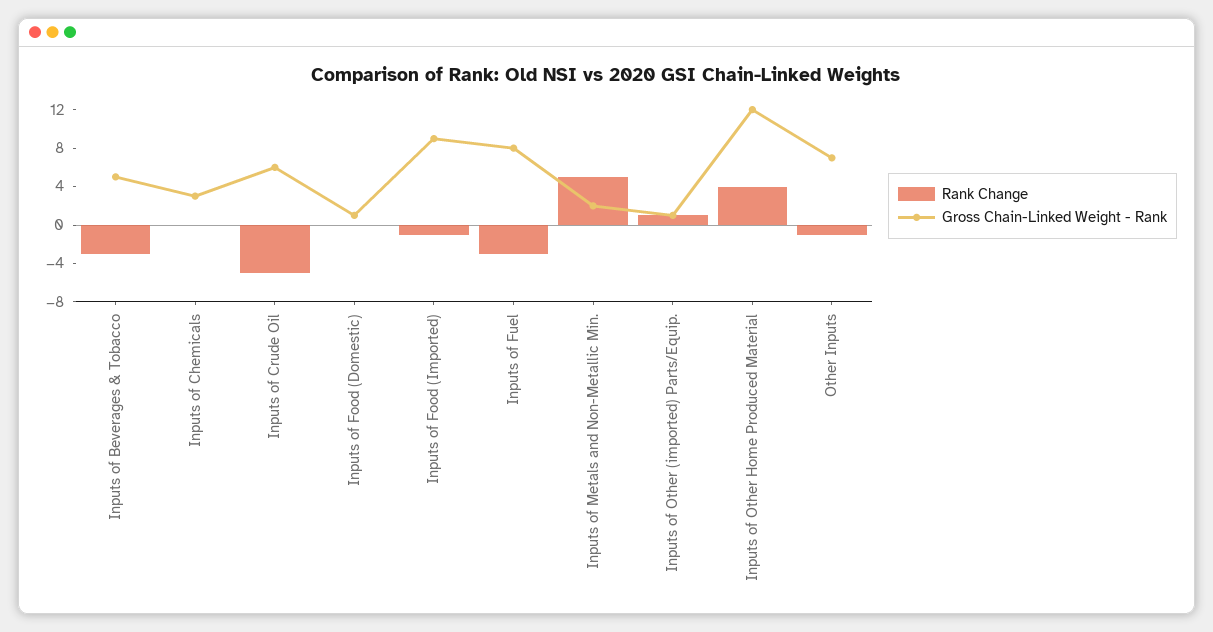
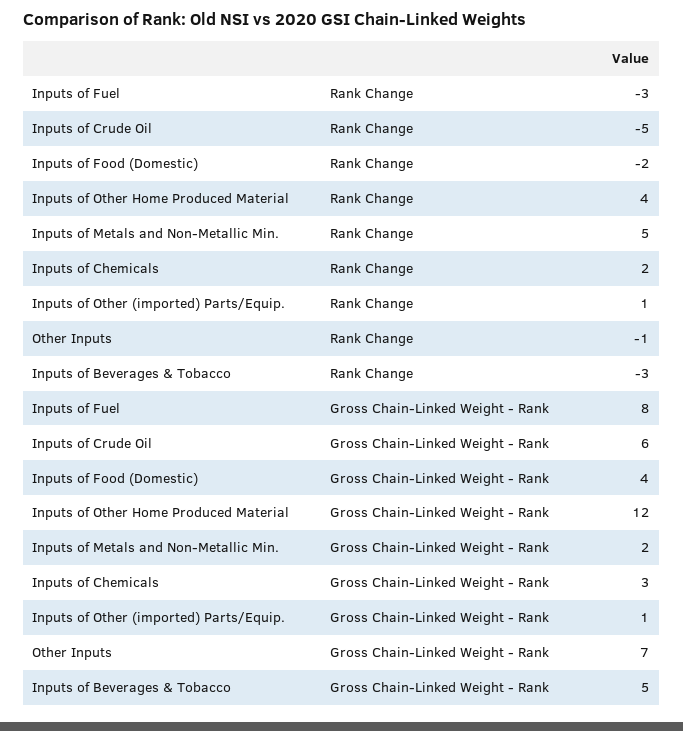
Rank Change, Inputs of Chemicals: 0 -> 2
Rank Change, Inputs of Food (Domestic): 0 -> -2
Gross Chain-Linked Weight - Rank, Inputs of Food (Domestic): 1 -> 4
Rank Change, Inputs of Food (Imported): -1 -> none
Gross Chain-Linked Weight - Rank, Inputs of Food (Imported): 9 -> none

